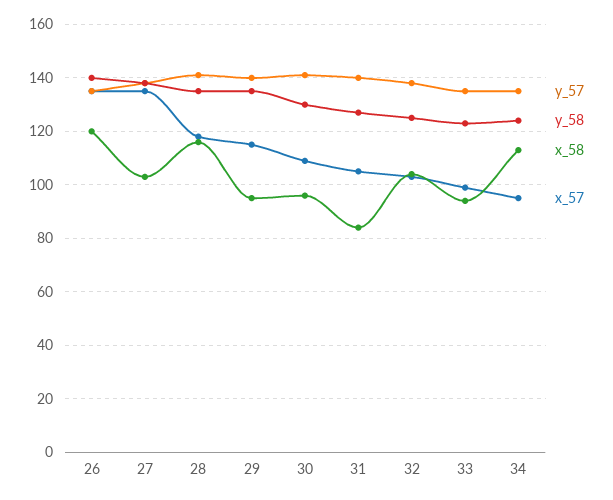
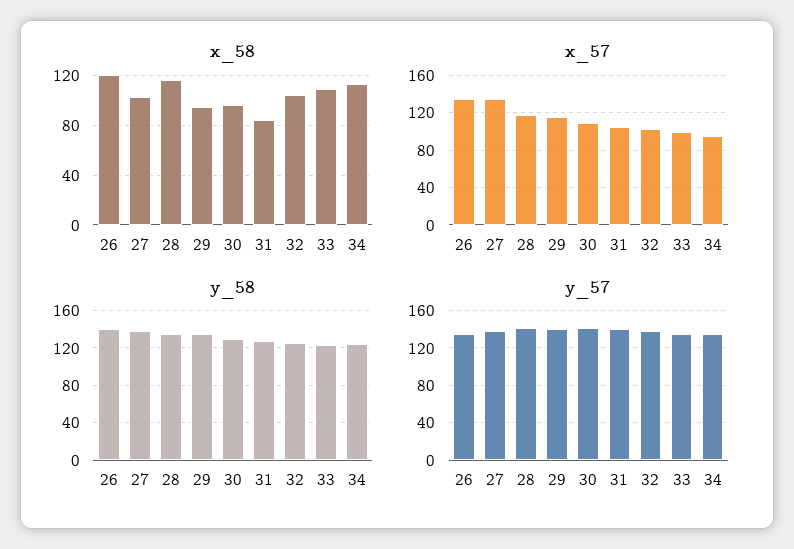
x_58, 33: 95 -> 110

